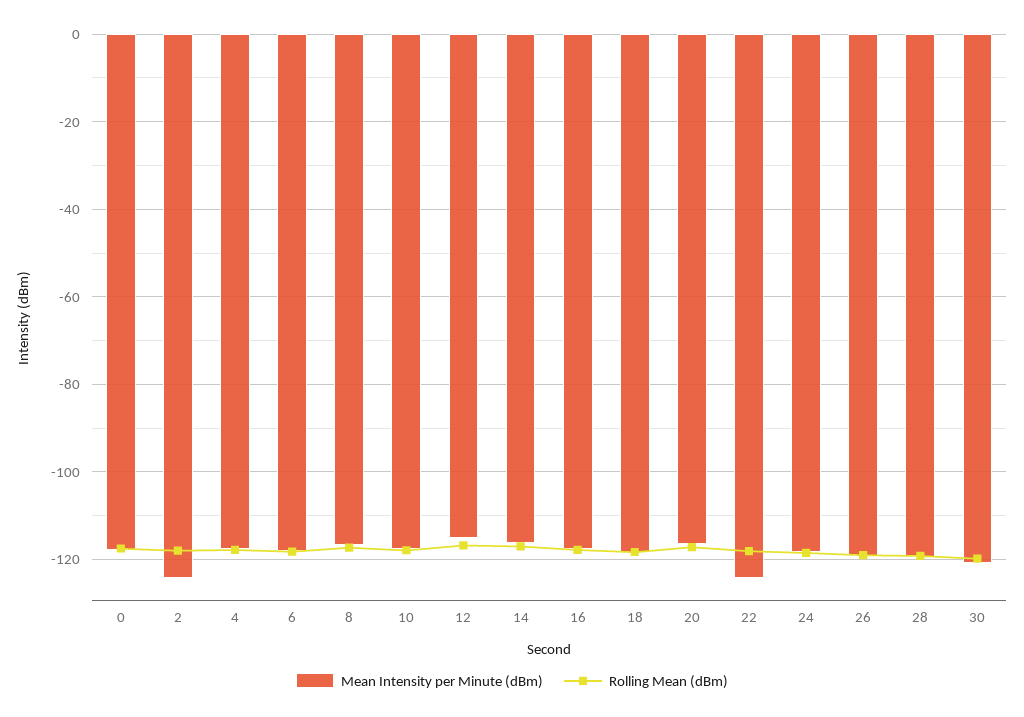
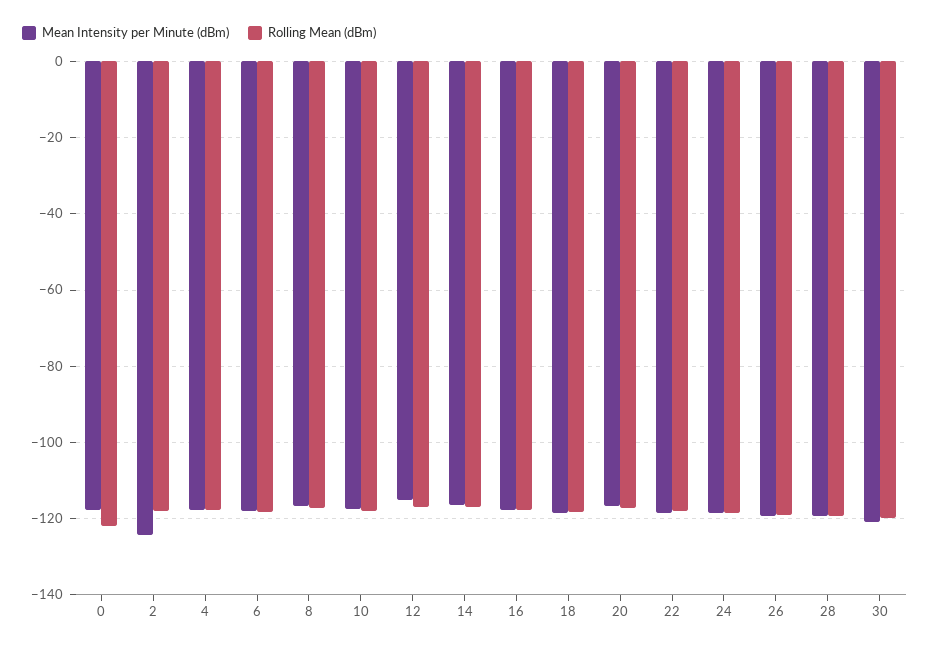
Rolling Mean (dBm), 0: -118 -> -122
Mean Intensity per Minute (dBm), 22: -124 -> -118

